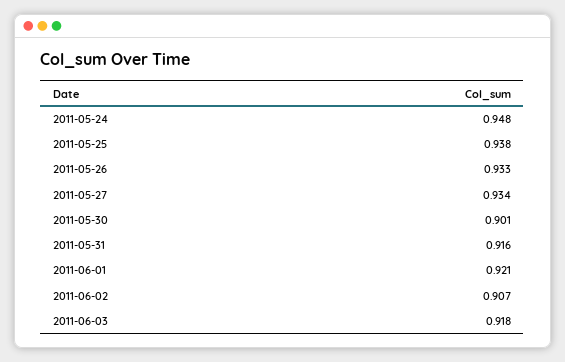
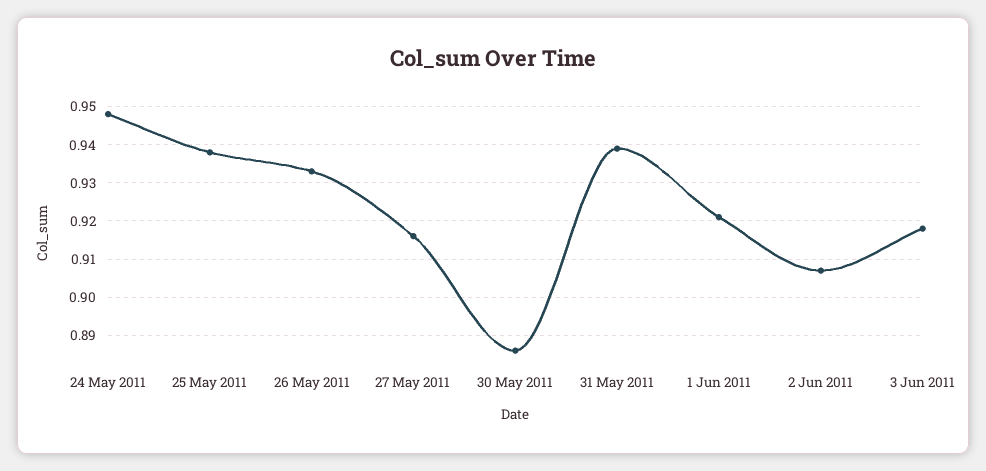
2011-05-27: 0.934 -> 0.915
2011-05-30: 0.901 -> 0.885
2011-05-31: 0.916 -> 0.94

